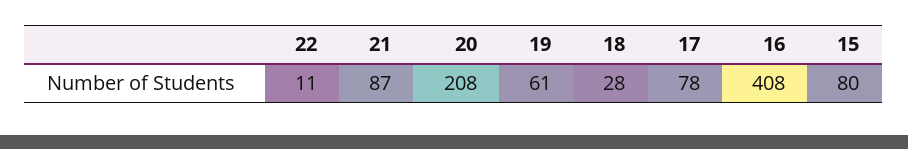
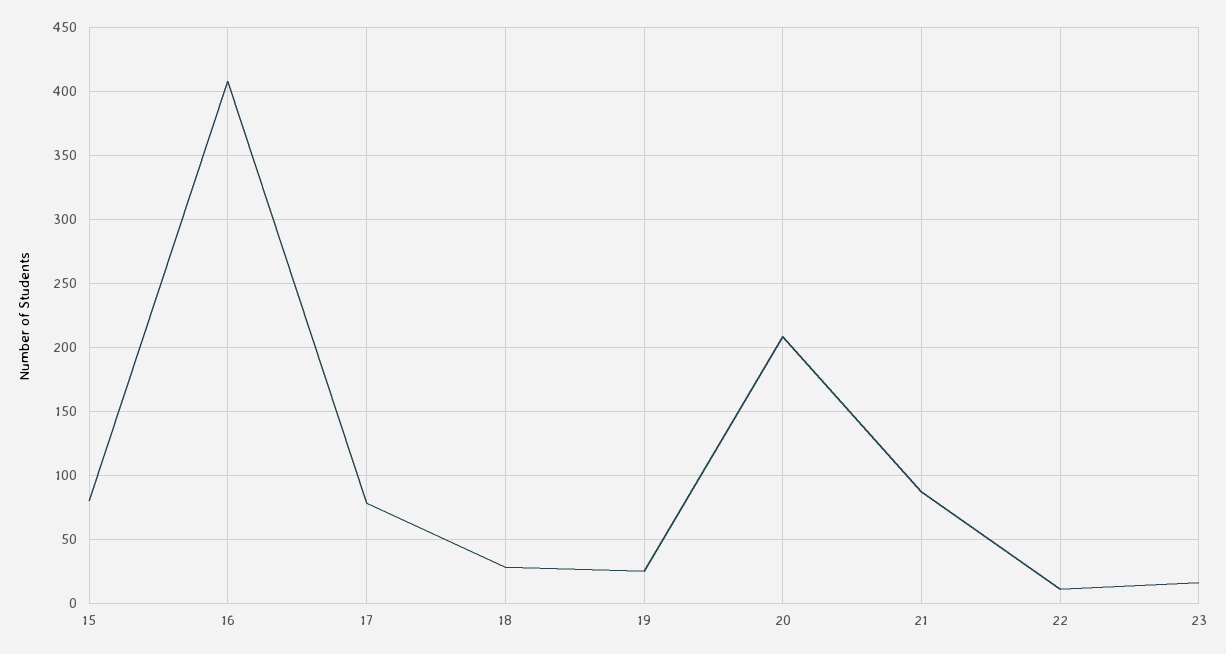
19: 61 -> 25
23: none -> 15

